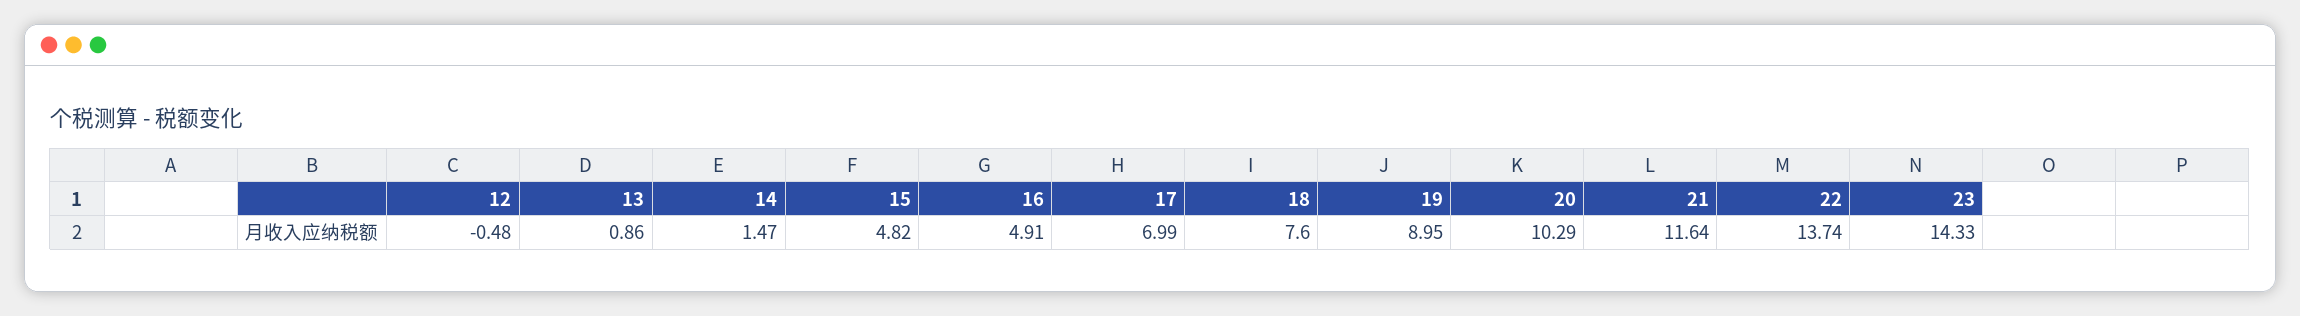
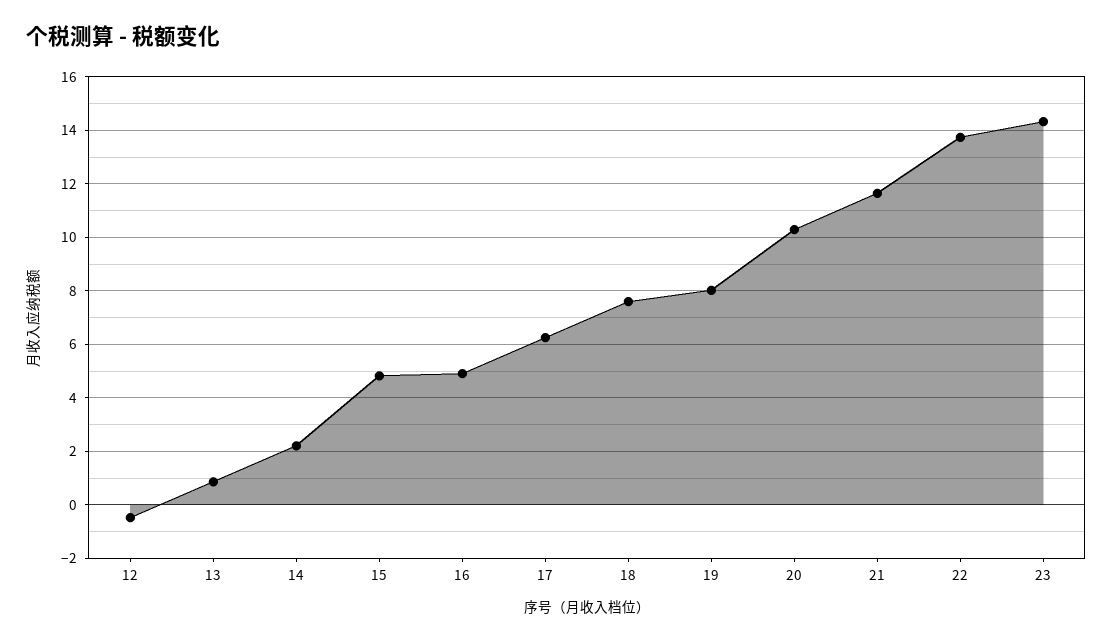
14: 1.47 -> 2.25
17: 6.99 -> 6.25
19: 8.95 -> 8

